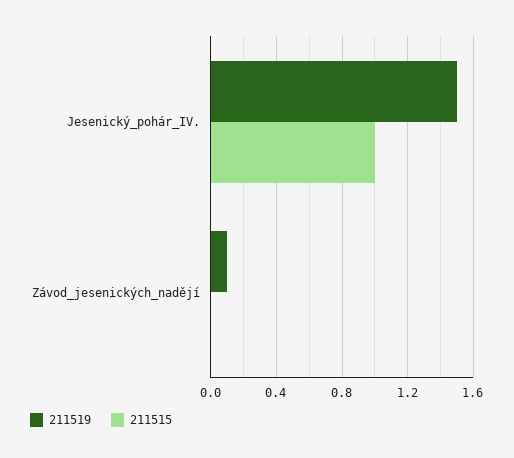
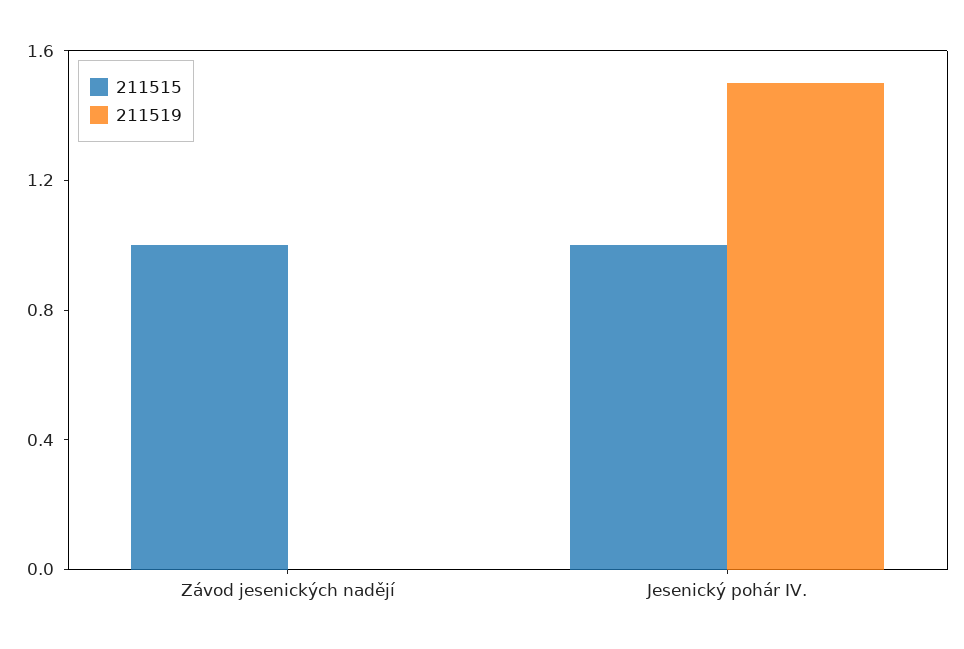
211519, Závod_jesenických_nadějí: 0.1 -> 0
211515, Závod_jesenických_nadějí: 0 -> 1

